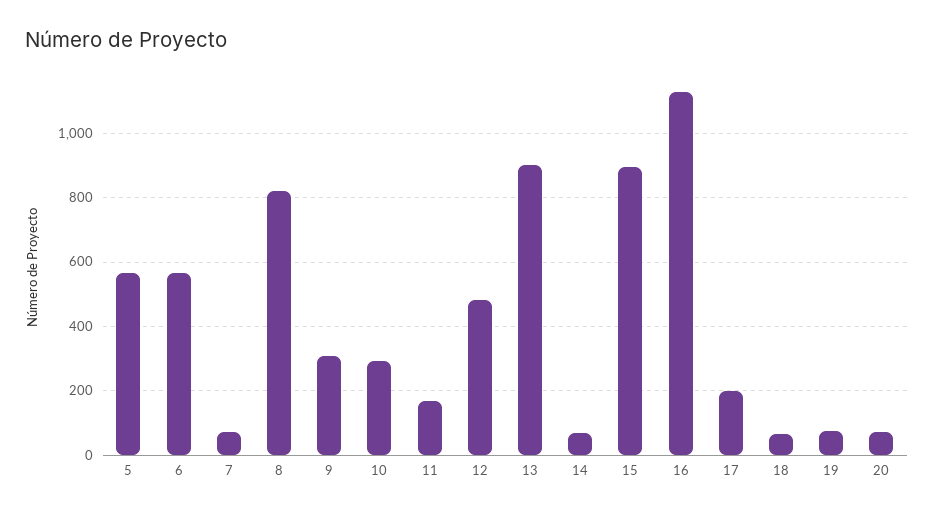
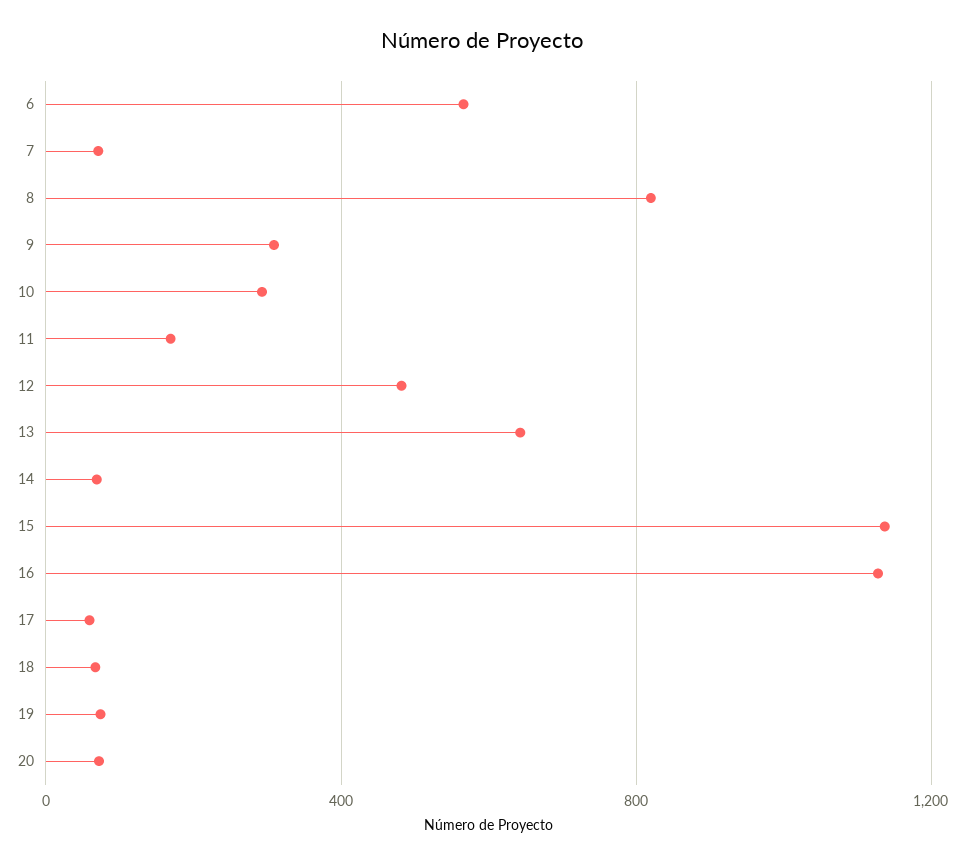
5: 560 -> none
13: 900 -> 650
15: 900 -> 1150
17: 200 -> 50

